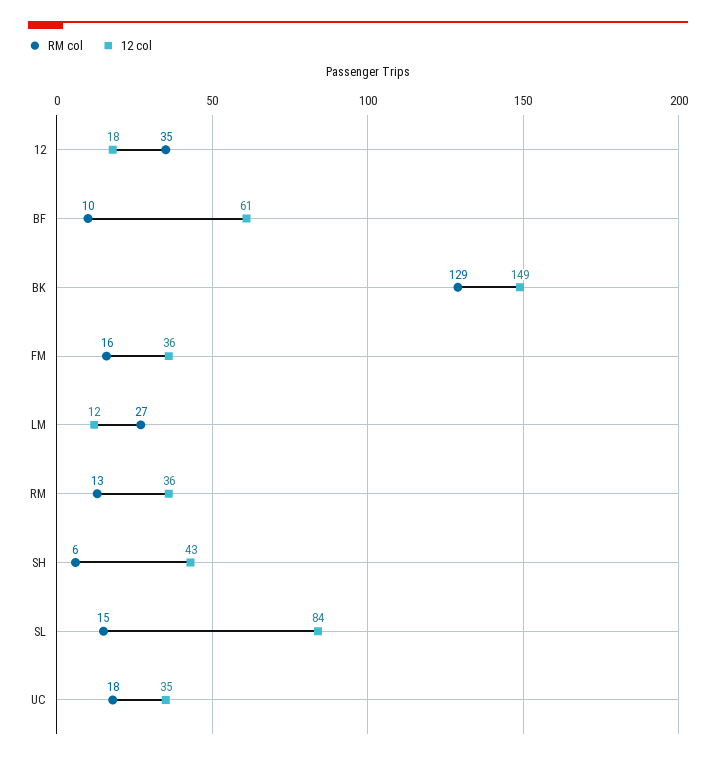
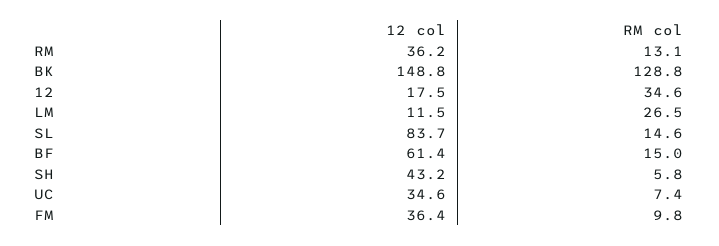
RM col, BF: 10 -> 15
RM col, FM: 16 -> 9.8
RM col, UC: 18 -> 7.4

